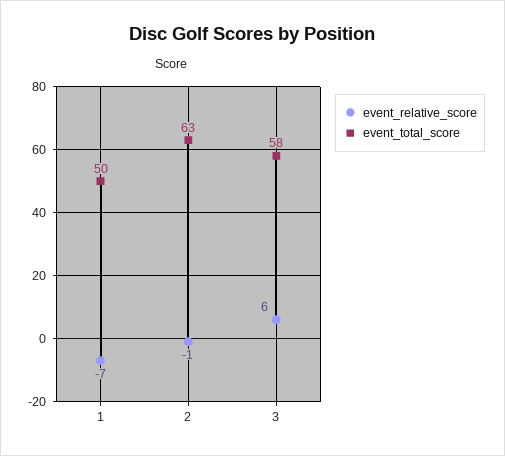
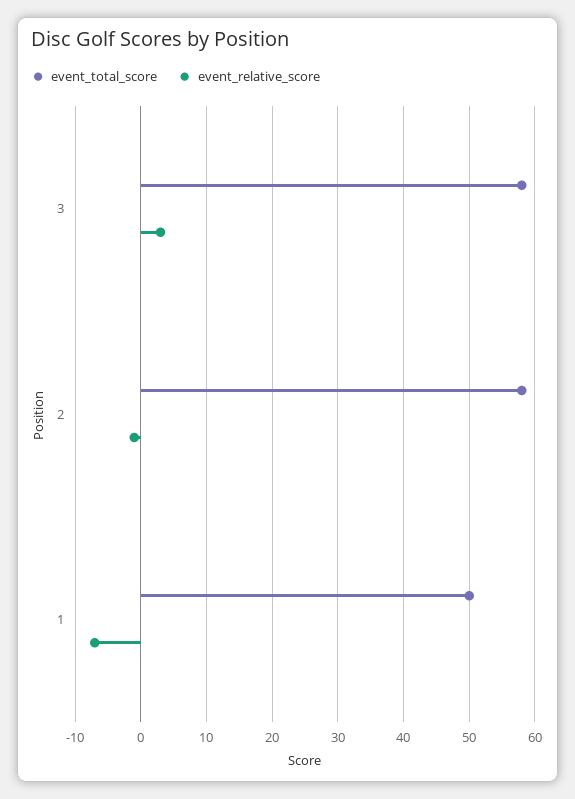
event_total_score, 2: 63 -> 58
event_relative_score, 3: 6 -> 3

